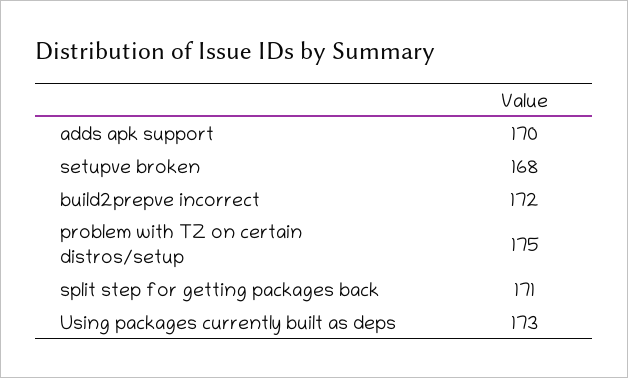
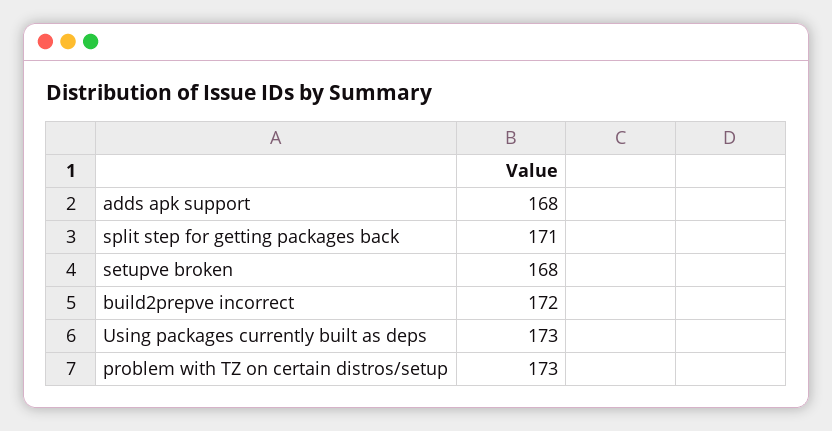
adds apk support: 170 -> 168
problem with TZ on certain distros/setup: 175 -> 173

